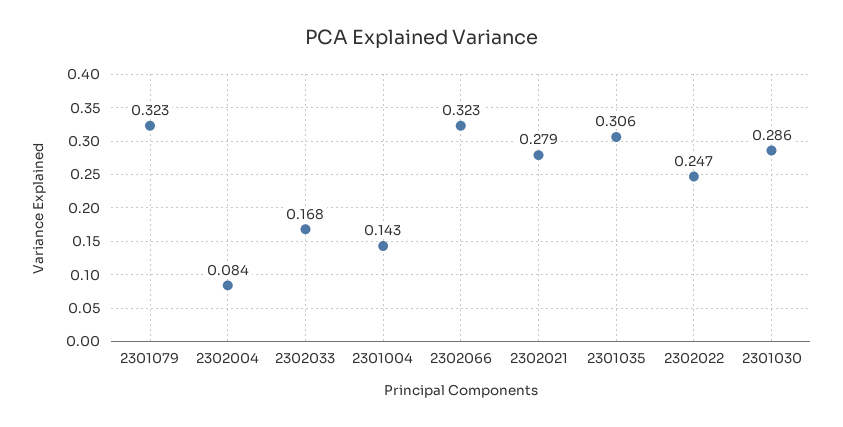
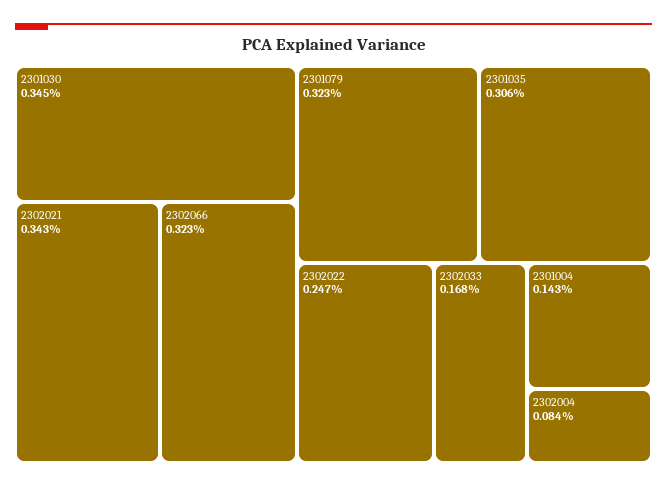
2302021: 0.279 -> 0.343
2301030: 0.286 -> 0.345

